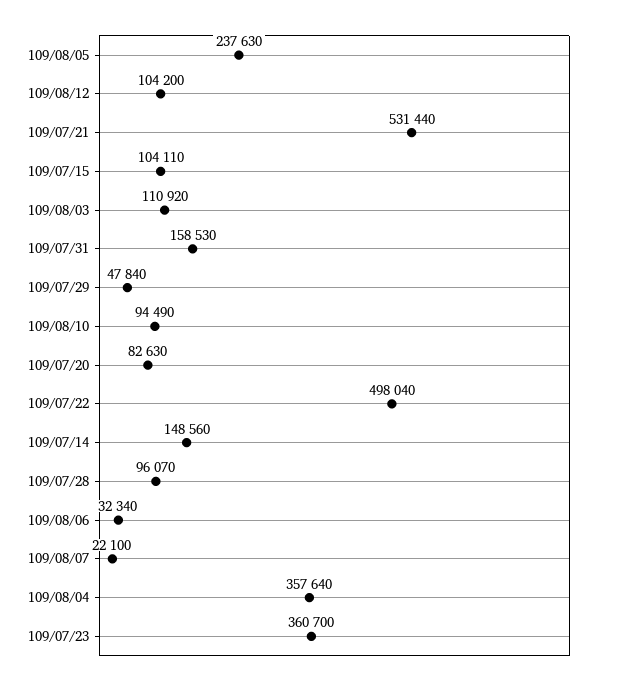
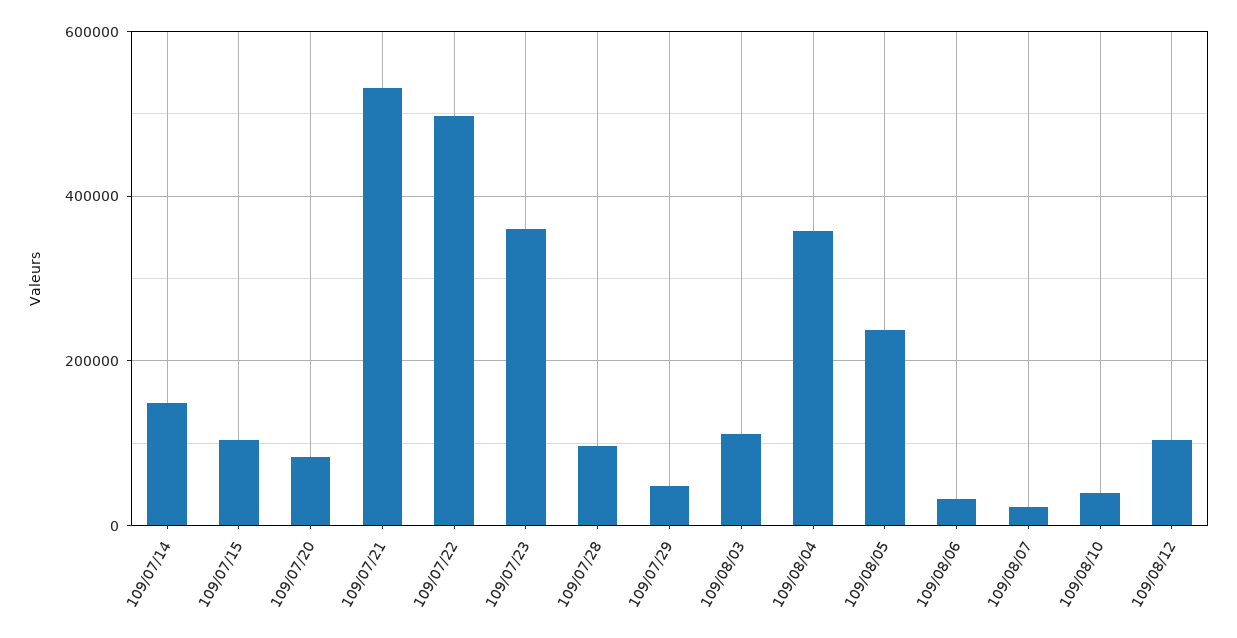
109/07/31: 158530 -> none
109/08/10: 94490 -> 40000

